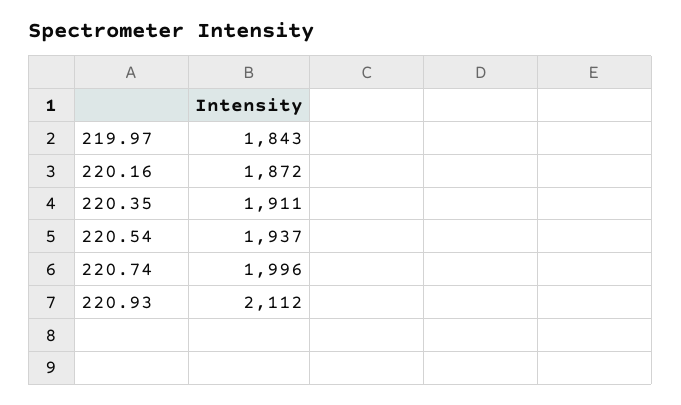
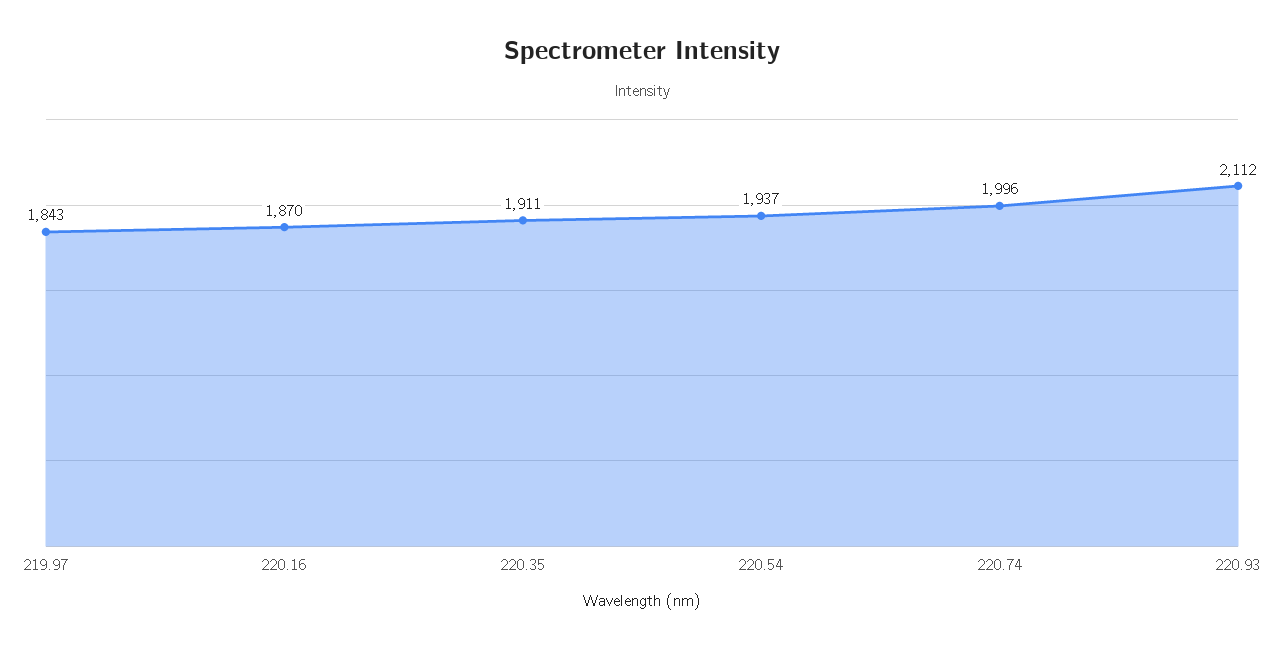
220.16: 1872 -> 1870

